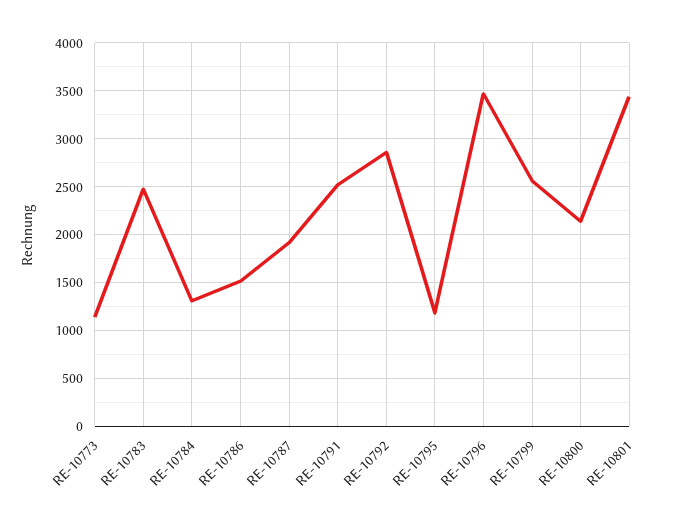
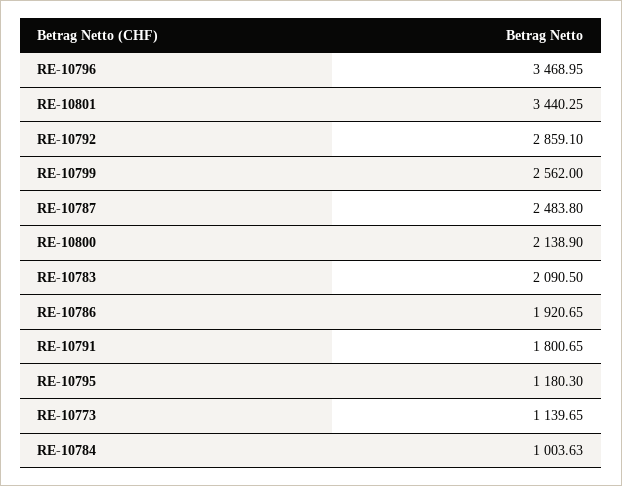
RE-10783: 2500 -> 2090.5
RE-10784: 1300 -> 1003.63
RE-10786: 1500 -> 1920.65
RE-10787: 1900 -> 2483.8
RE-10791: 2500 -> 1800.65

